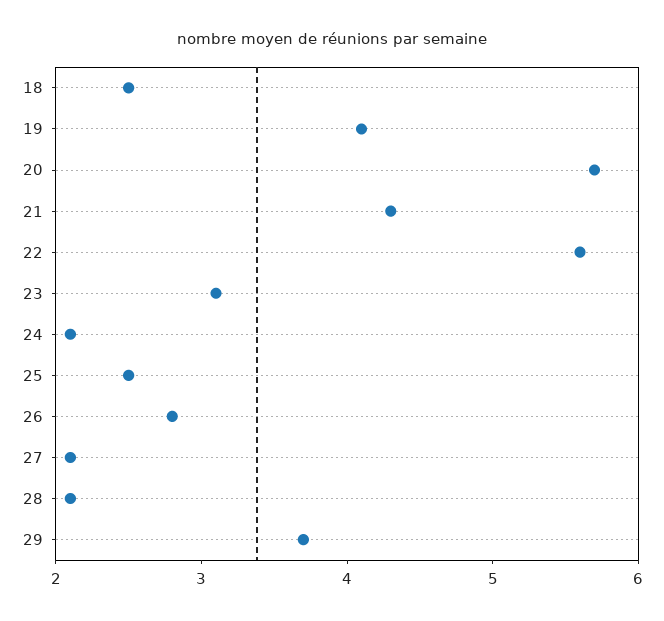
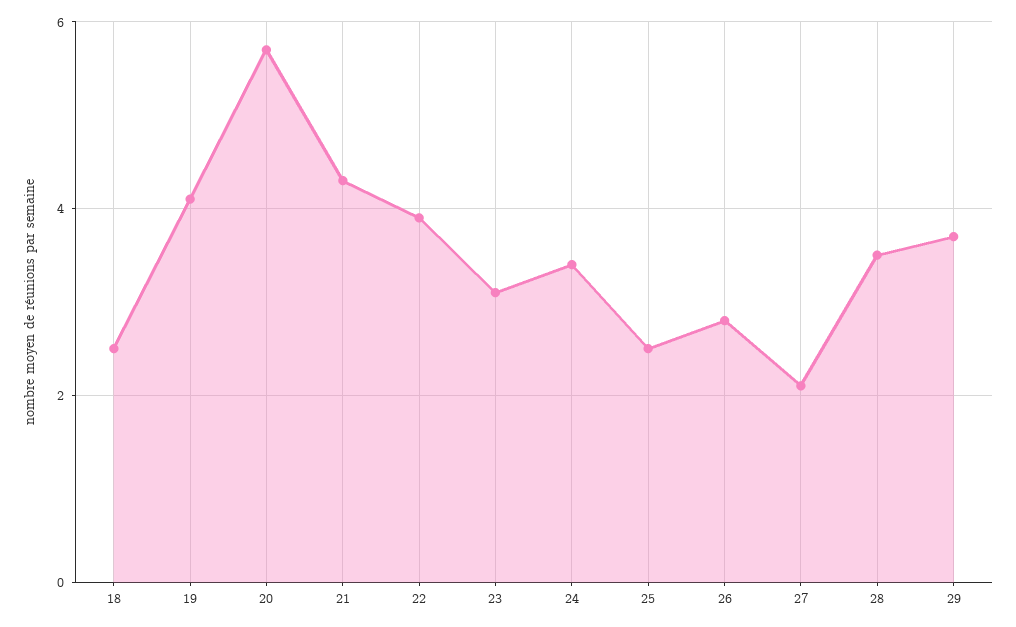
22: 5.6 -> 4
24: 2.1 -> 3.5
28: 2.1 -> 3.5

